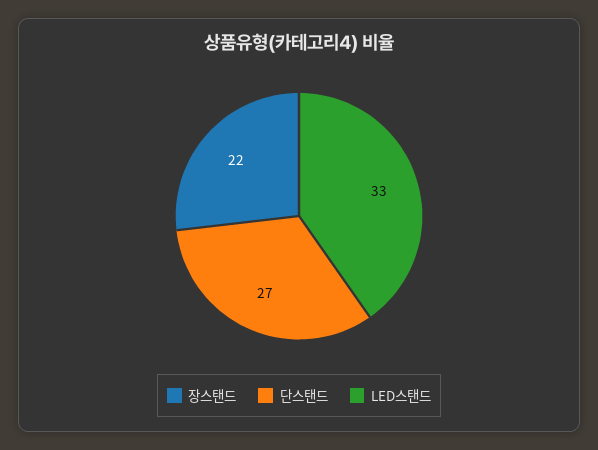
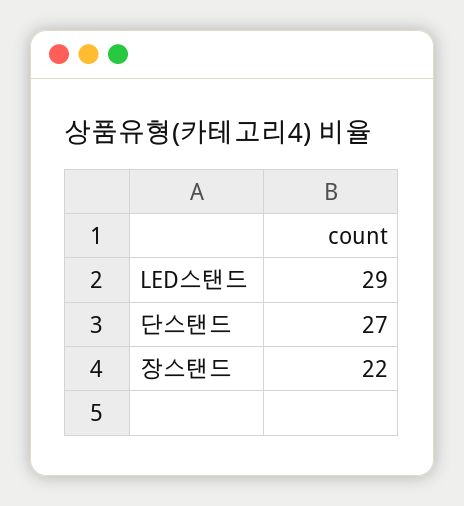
LED스탠드: 33 -> 29

